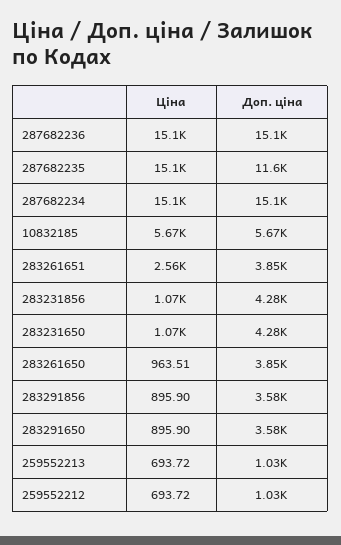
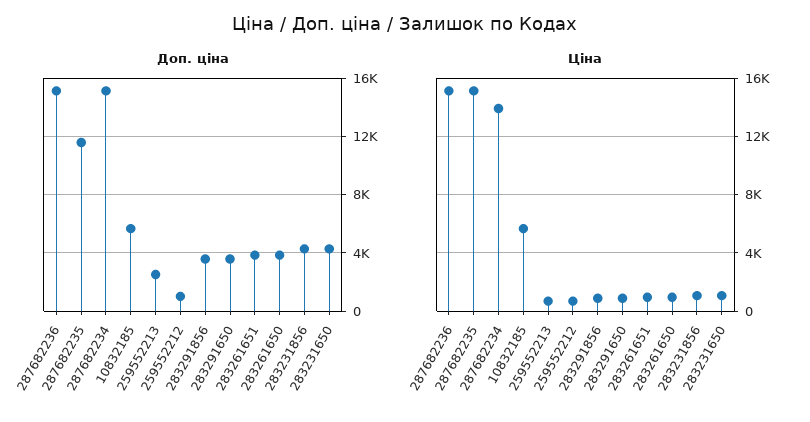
Ціна, 287682234: 15100 -> 14000
Ціна, 283261651: 2560 -> 1000
Доп. ціна, 259552213: 1030 -> 2500

